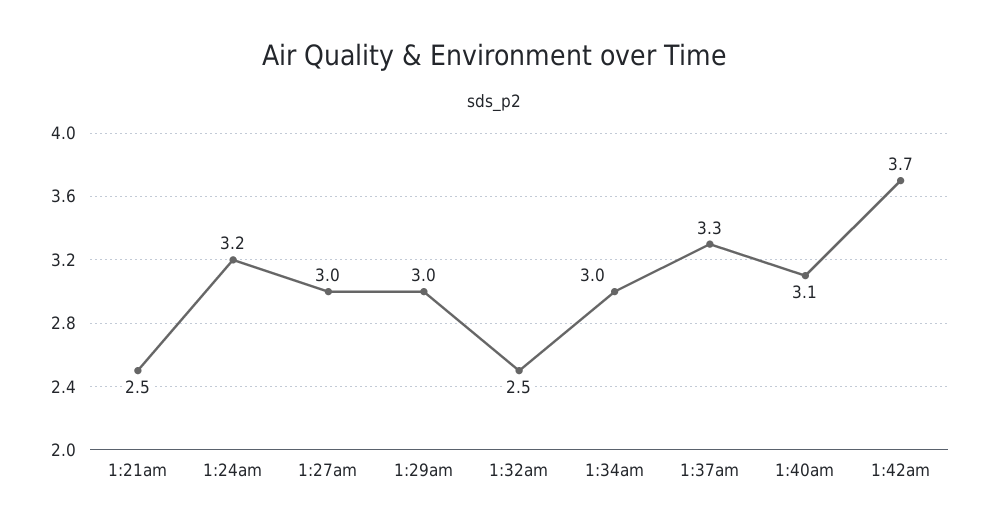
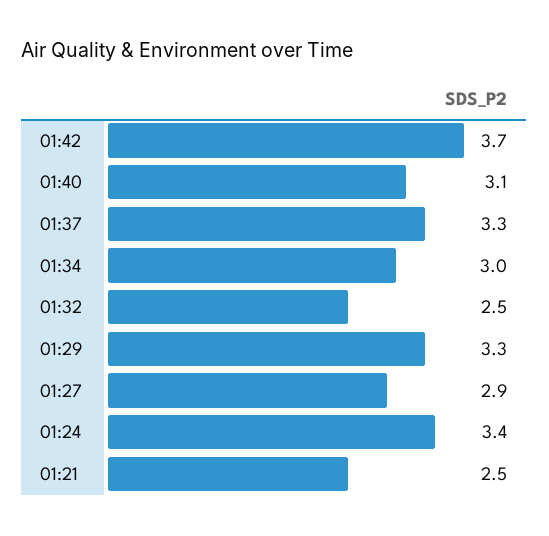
1:24am: 3.2 -> 3.4
1:27am: 3 -> 2.9
1:29am: 3 -> 3.3

